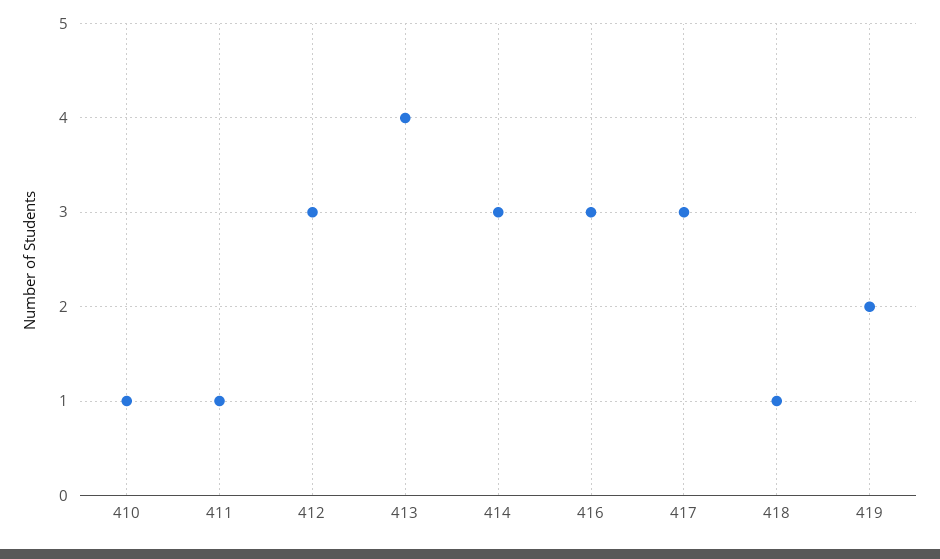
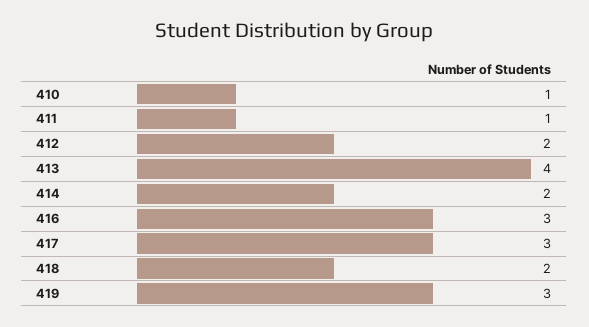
412: 3 -> 2
414: 3 -> 2
418: 1 -> 2
419: 2 -> 3

